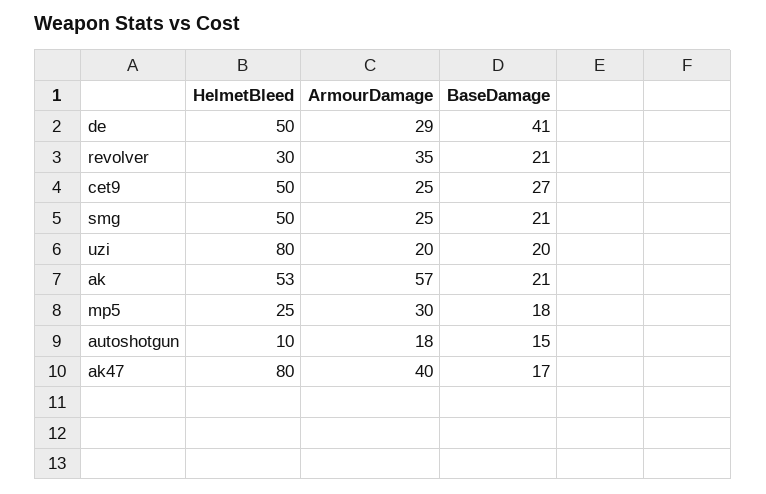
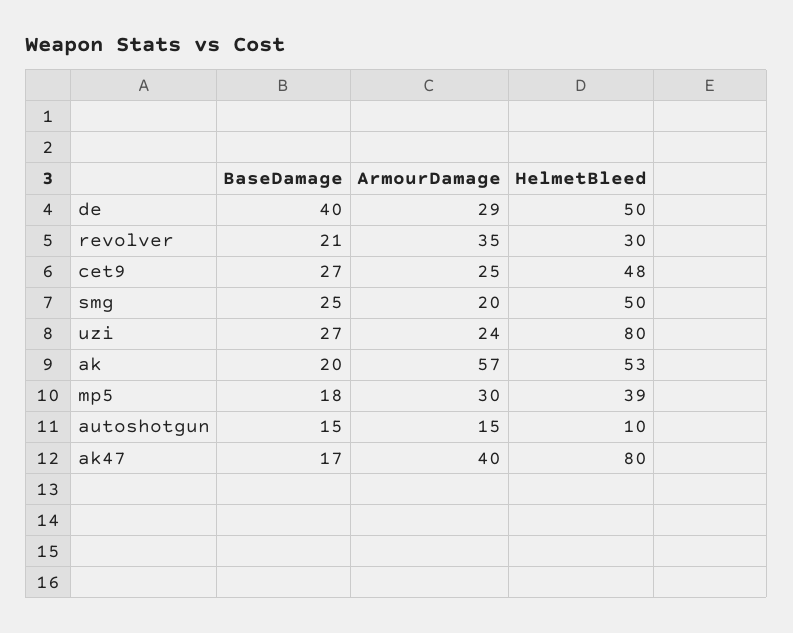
BaseDamage, de: 41 -> 40
HelmetBleed, cet9: 50 -> 48
ArmourDamage, smg: 25 -> 20
BaseDamage, smg: 21 -> 25
ArmourDamage, uzi: 20 -> 24
BaseDamage, uzi: 20 -> 27
BaseDamage, ak: 21 -> 20
HelmetBleed, mp5: 25 -> 39
ArmourDamage, autoshotgun: 18 -> 15

